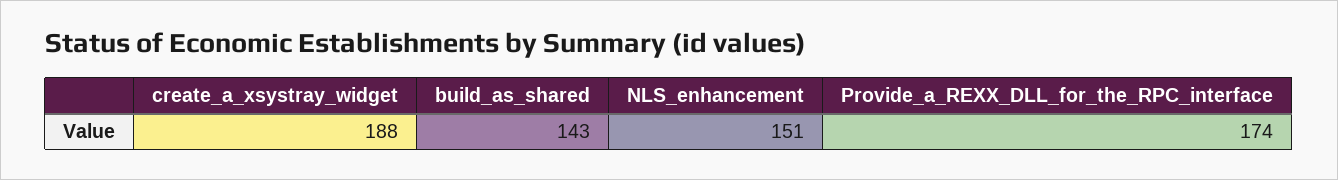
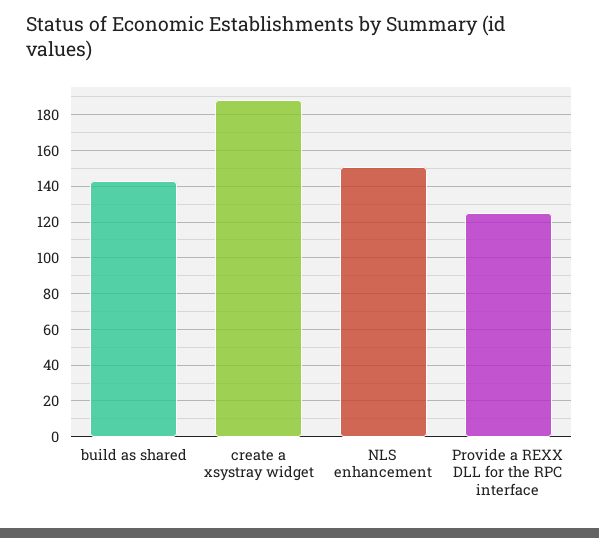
Provide_a_REXX_DLL_for_the_RPC_interface: 174 -> 125

